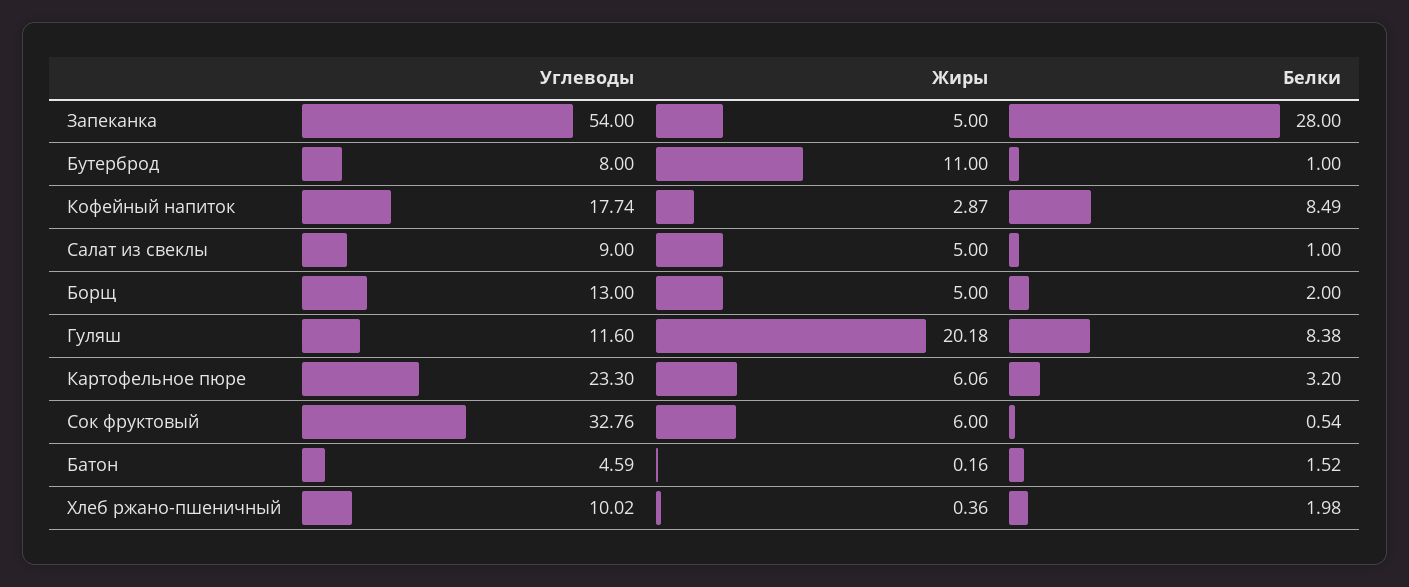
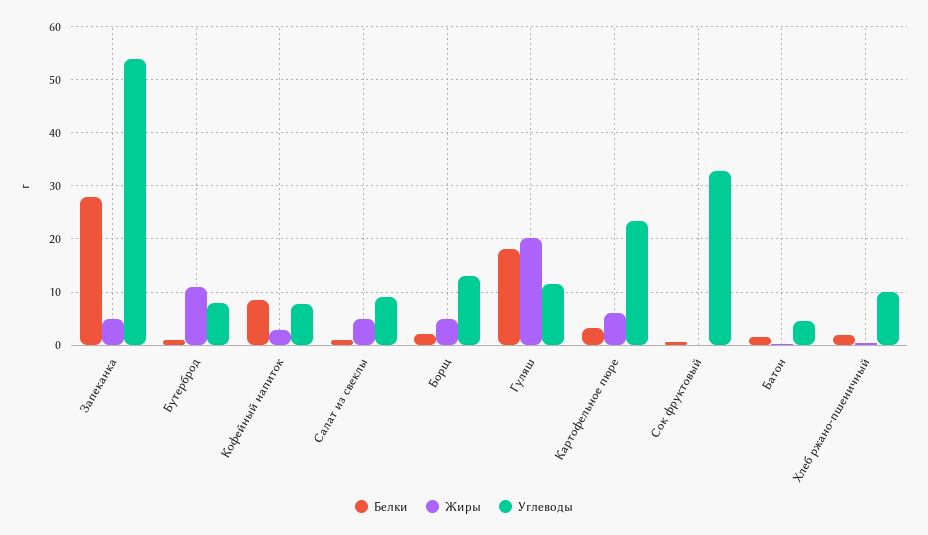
Углеводы, Кофейный напиток: 17.74 -> 8
Белки, Гуляш: 8.38 -> 18
Жиры, Сок фруктовый: 6 -> 0

